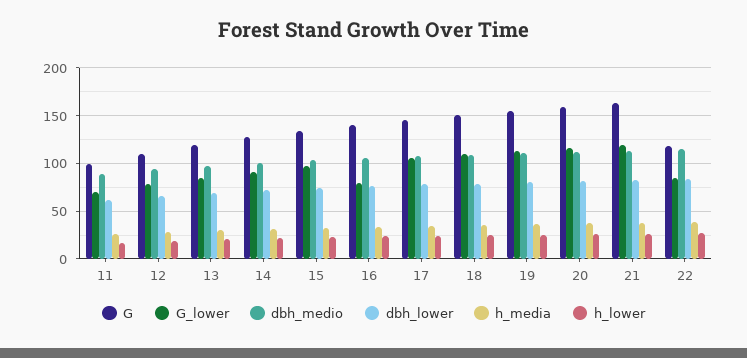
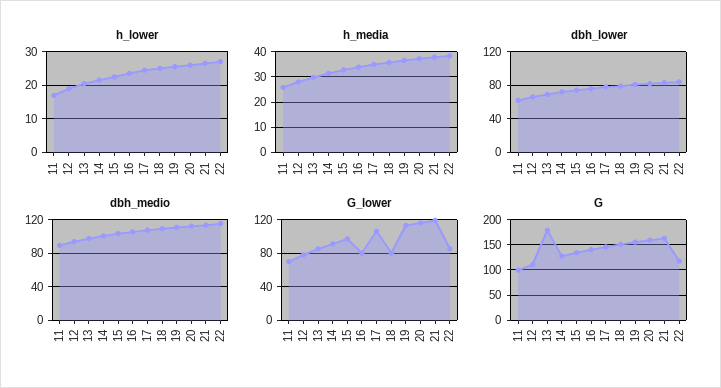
G, 13: 120 -> 175
G_lower, 18: 110 -> 80

